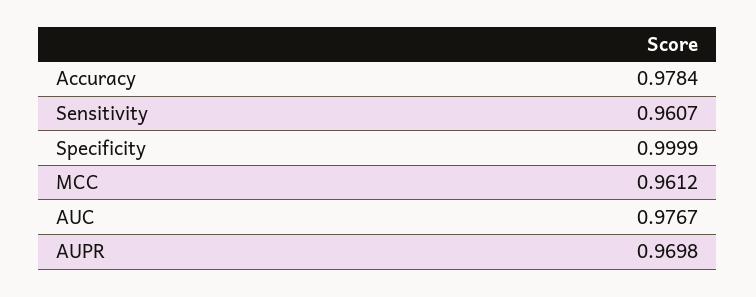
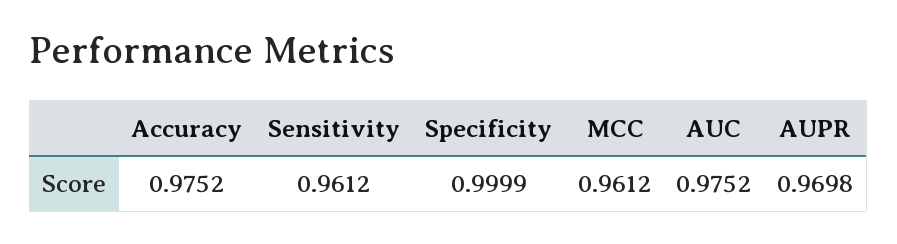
Accuracy: 0.9784 -> 0.9752
Sensitivity: 0.9607 -> 0.9612
AUC: 0.9767 -> 0.9752

